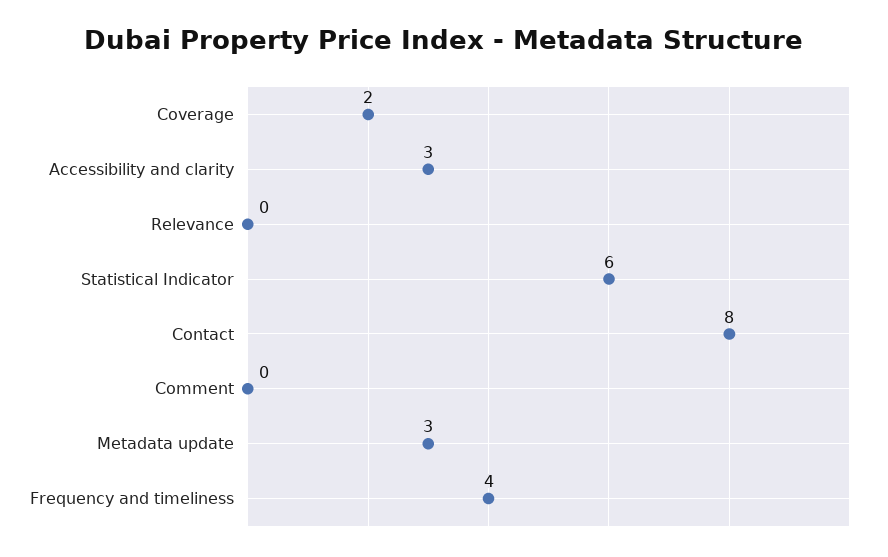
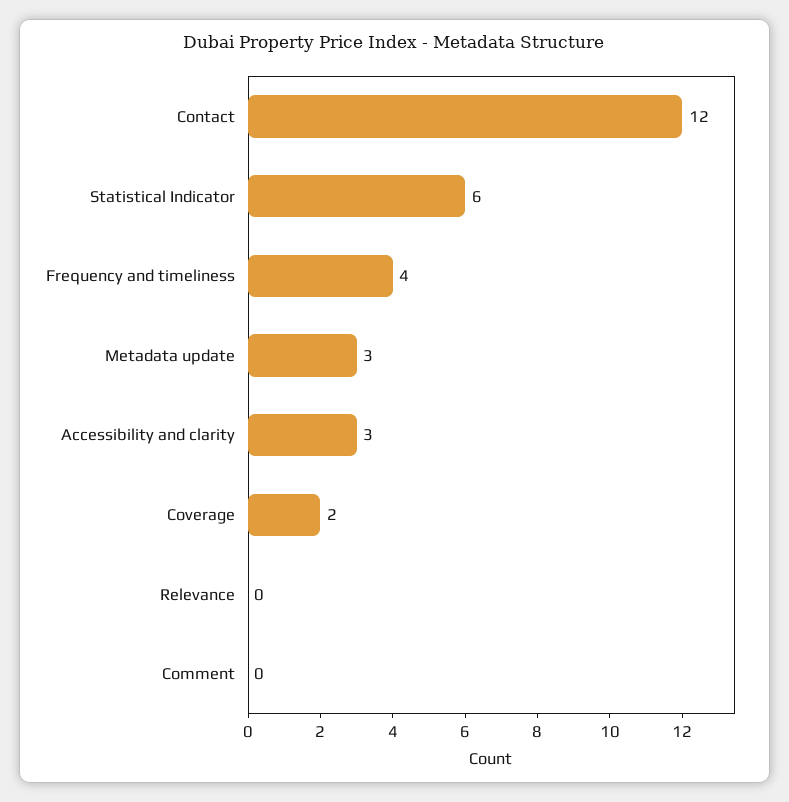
Contact: 8 -> 12

